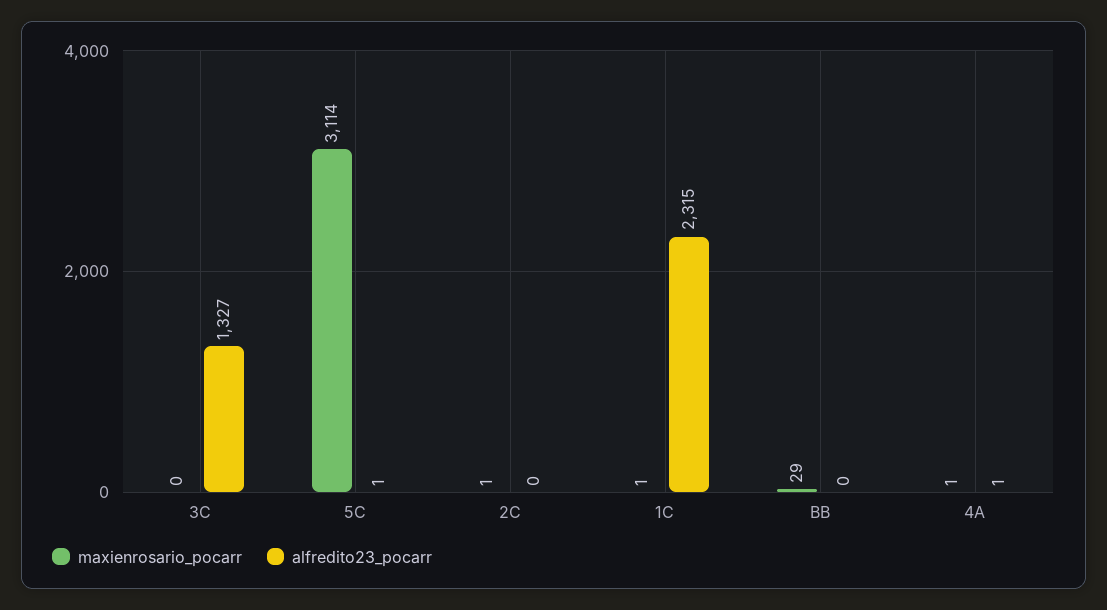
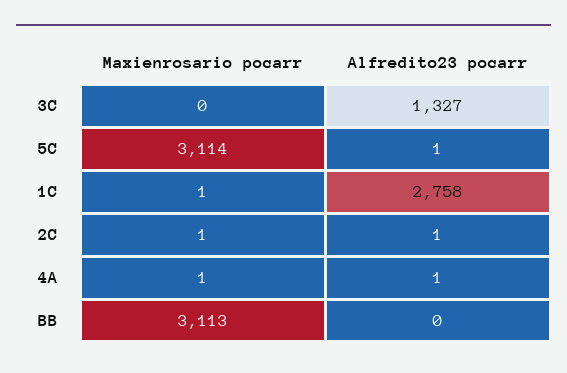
alfredito23_pocarr, 2C: 0 -> 1
alfredito23_pocarr, 1C: 2315 -> 2758
maxienrosario_pocarr, BB: 29 -> 3113

